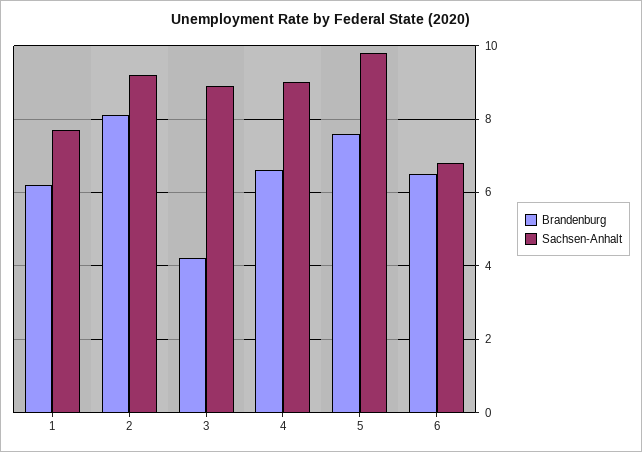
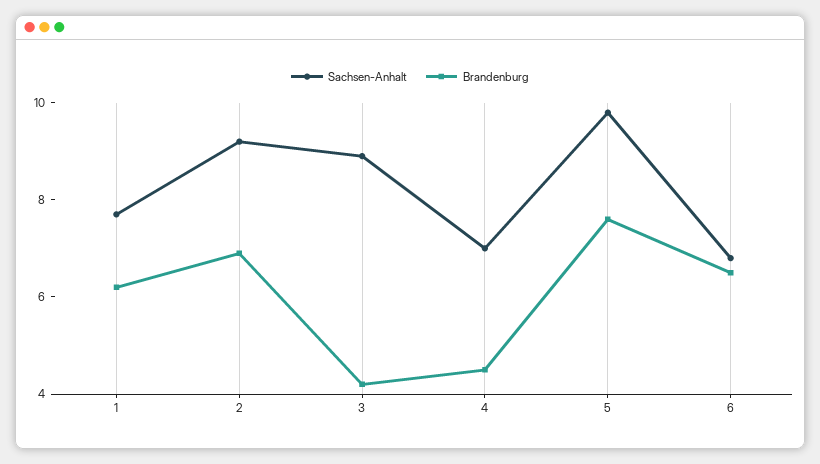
Brandenburg, 2: 8 -> 7
Brandenburg, 4: 6.5 -> 4.5
Sachsen-Anhalt, 4: 9 -> 7

